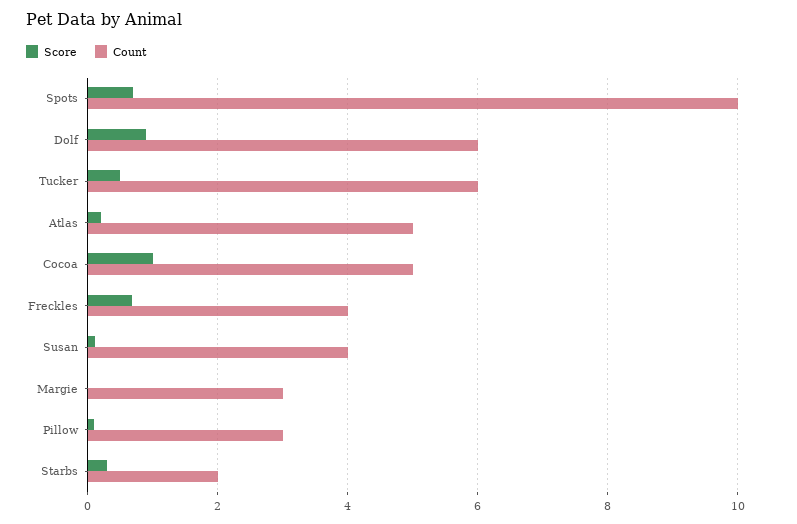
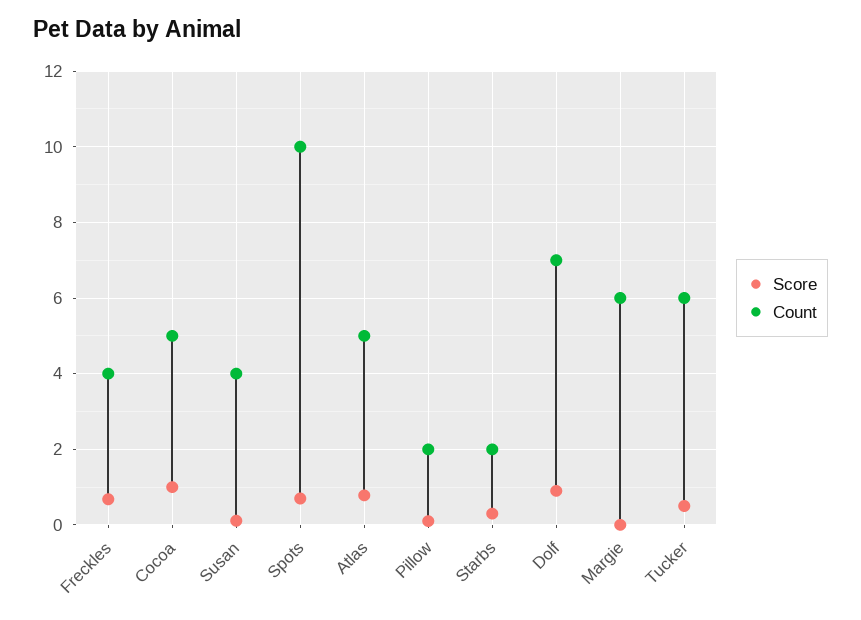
Count, Dolf: 6 -> 7
Score, Atlas: 0.2 -> 0.8
Count, Margie: 3 -> 6
Count, Pillow: 3 -> 2

